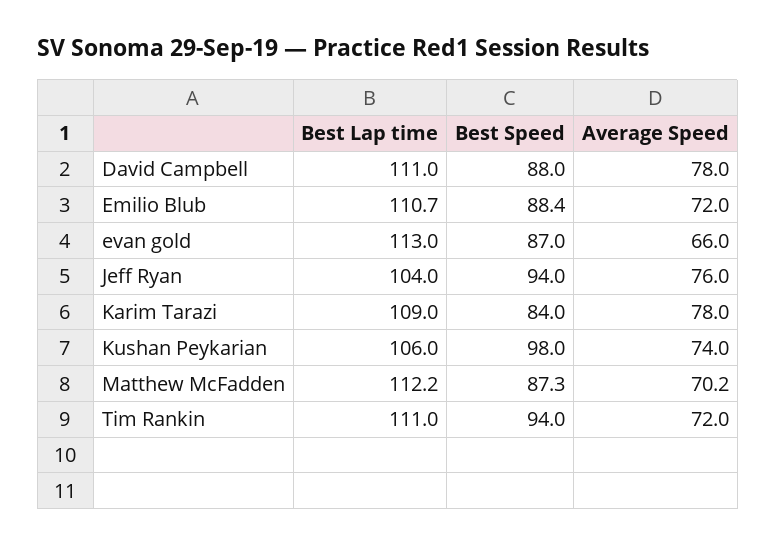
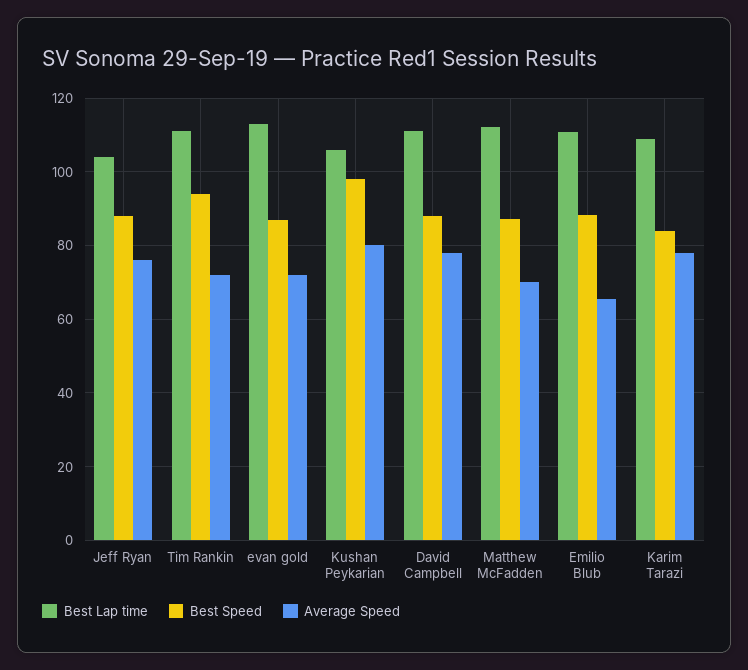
Average Speed, Emilio Blub: 72 -> 66
Average Speed, evan gold: 66 -> 72
Best Speed, Jeff Ryan: 94 -> 88
Average Speed, Kushan Peykarian: 74 -> 80

